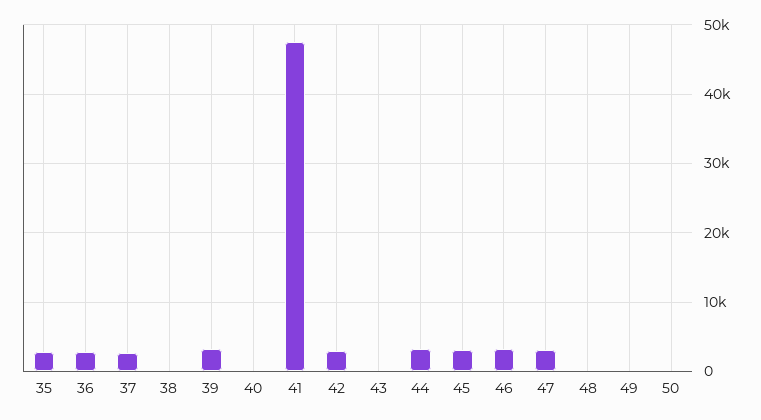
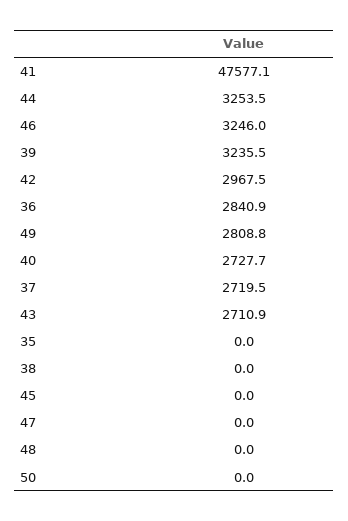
35: 3000 -> 0
40: 0 -> 2727.7
43: 0 -> 2710.9
45: 3000 -> 0
47: 3000 -> 0
49: 0 -> 2808.8

